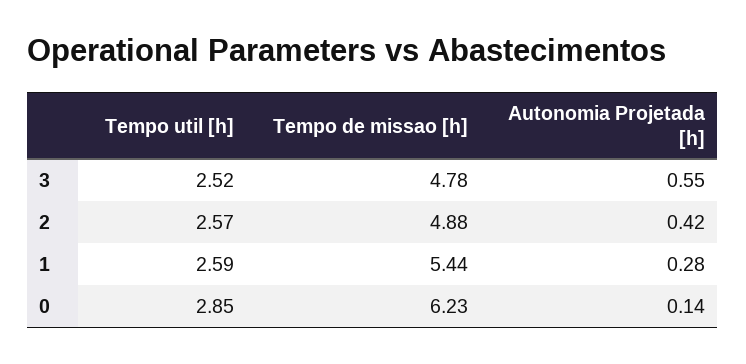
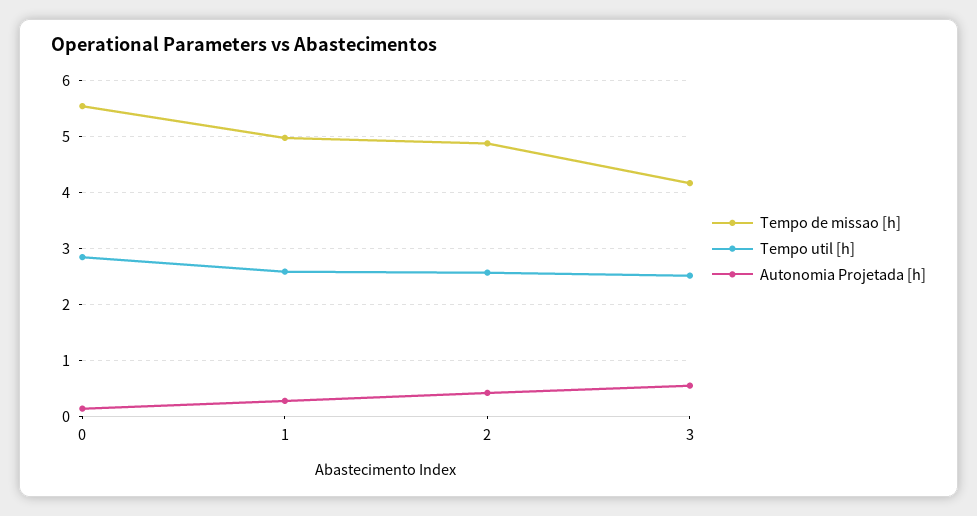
Tempo de missao [h], 3: 4.78 -> 4.2
Tempo de missao [h], 1: 5.44 -> 5
Tempo de missao [h], 0: 6.23 -> 5.6

